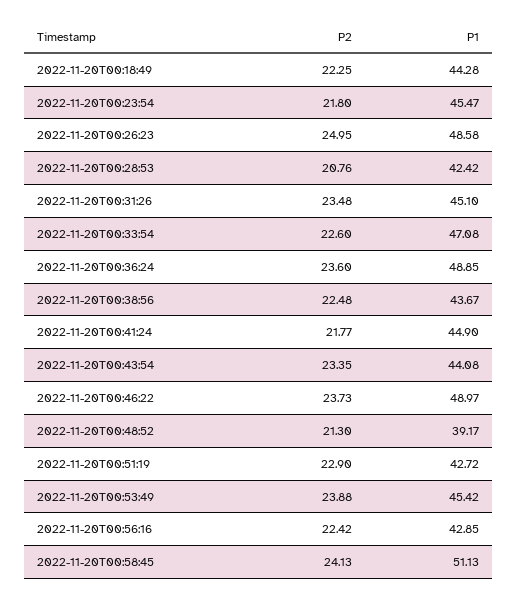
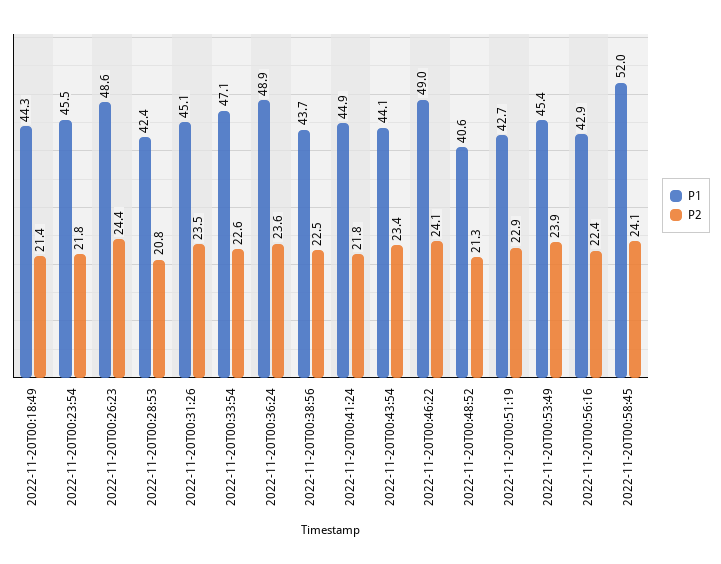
P2, 2022-11-20T00:18:49: 22.25 -> 21.4
P2, 2022-11-20T00:26:23: 24.95 -> 24.4
P2, 2022-11-20T00:46:22: 23.73 -> 24.1
P1, 2022-11-20T00:48:52: 39.17 -> 40.6
P1, 2022-11-20T00:58:45: 51.13 -> 52

